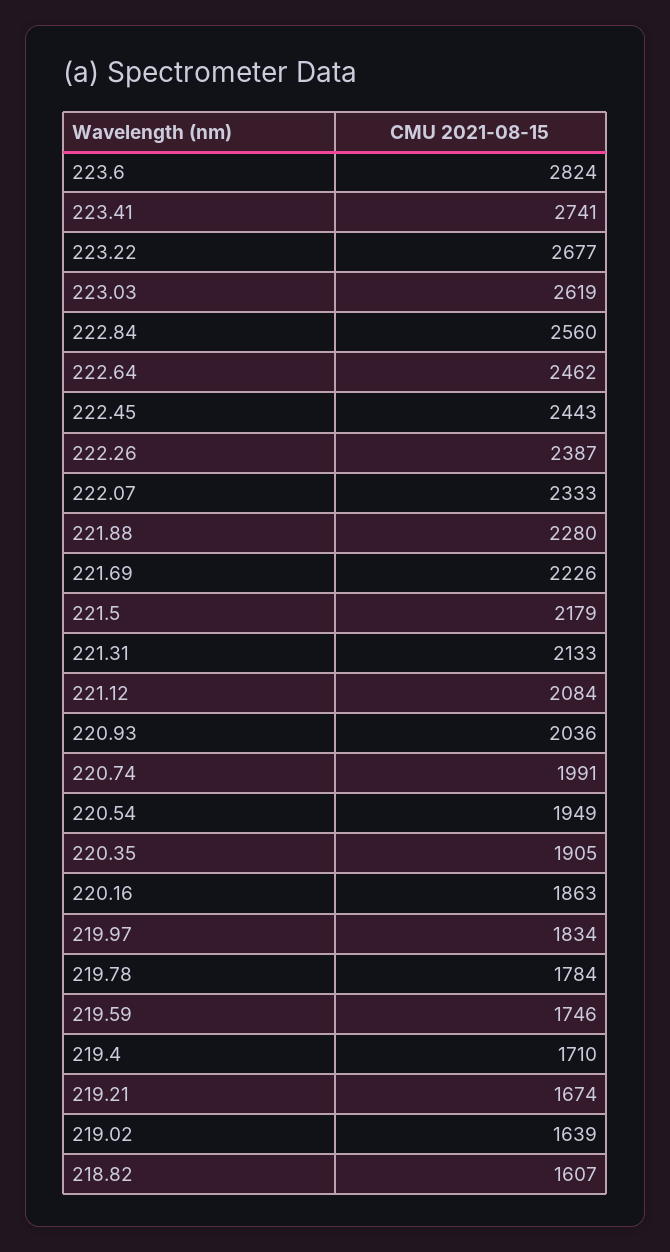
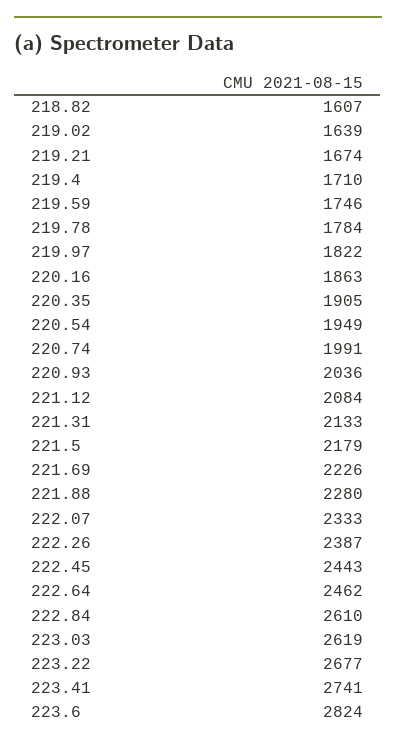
222.84: 2560 -> 2610
219.97: 1834 -> 1822

